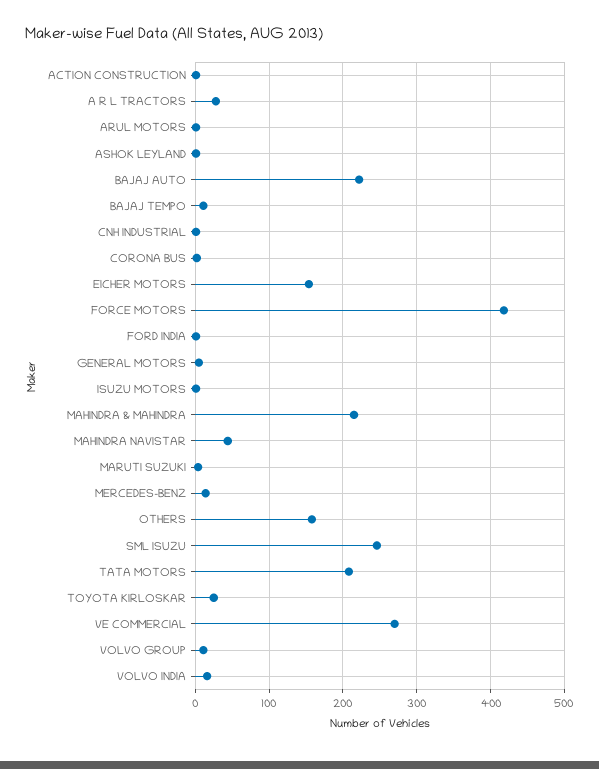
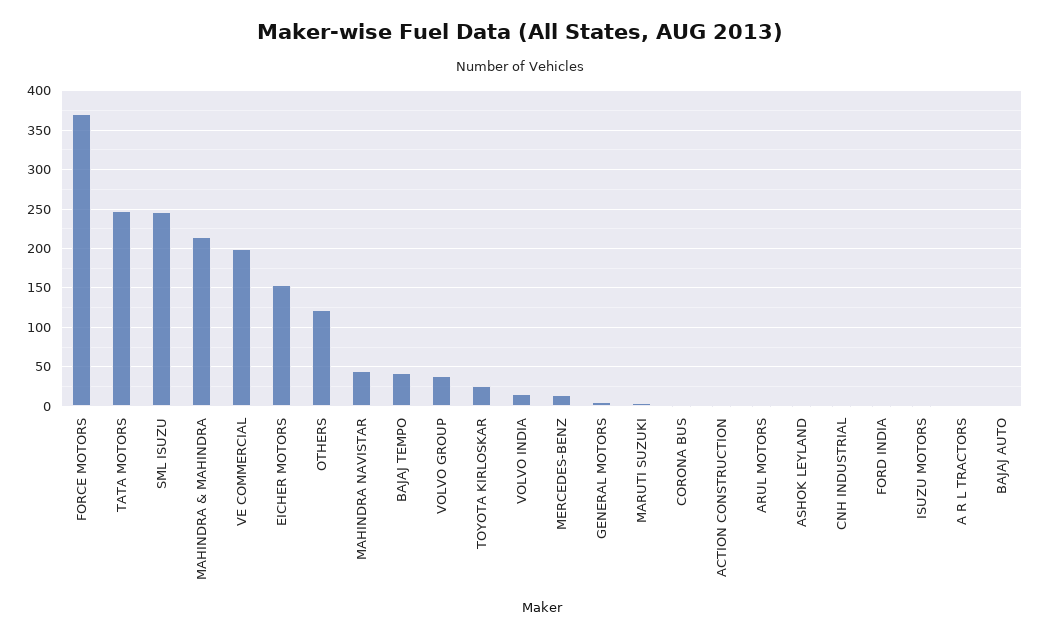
A R L TRACTORS: 30 -> 0
BAJAJ AUTO: 220 -> 0
BAJAJ TEMPO: 10 -> 40
FORCE MOTORS: 420 -> 370
OTHERS: 160 -> 120
TATA MOTORS: 210 -> 250
VE COMMERCIAL: 270 -> 200
VOLVO GROUP: 10 -> 40

